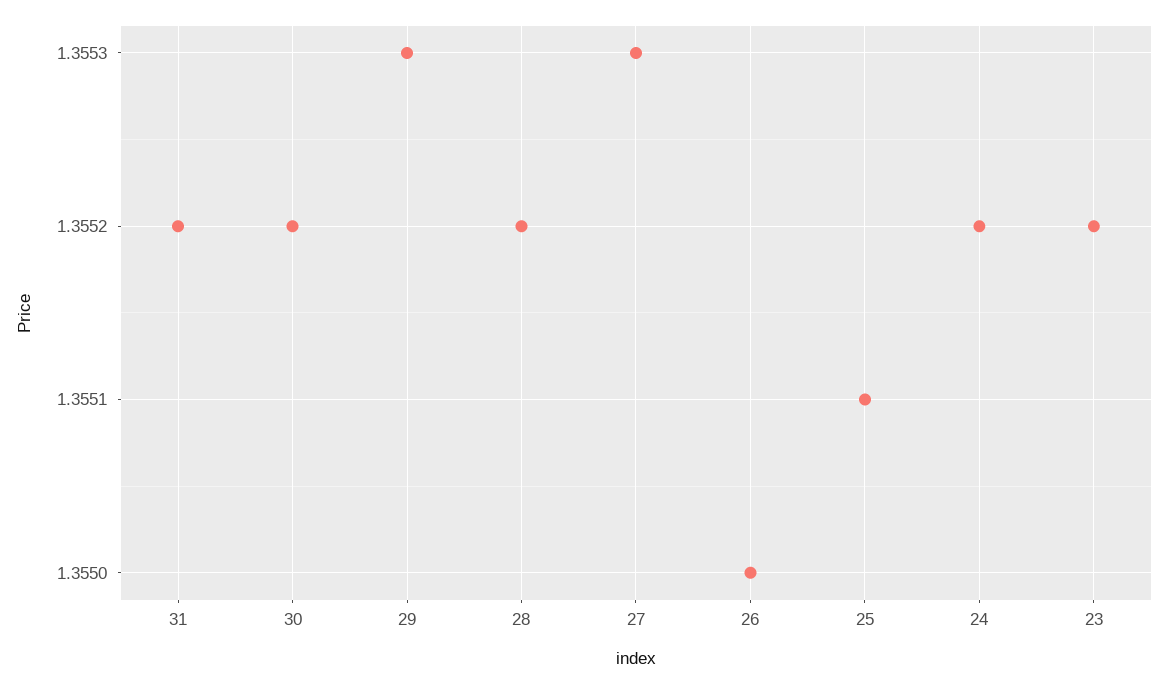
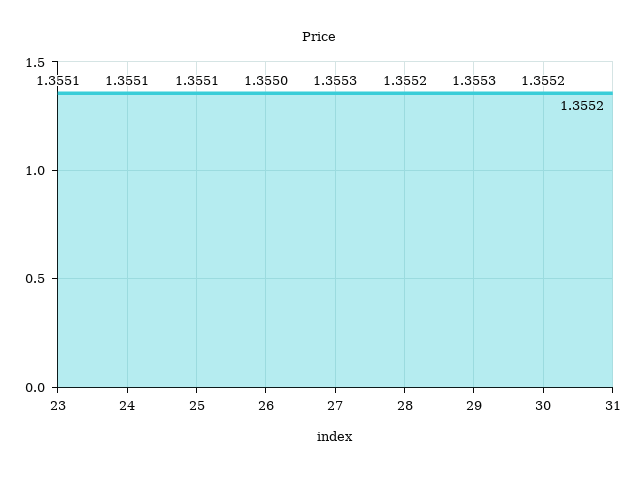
24: 1.3552 -> 1.3551
23: 1.3552 -> 1.3551

